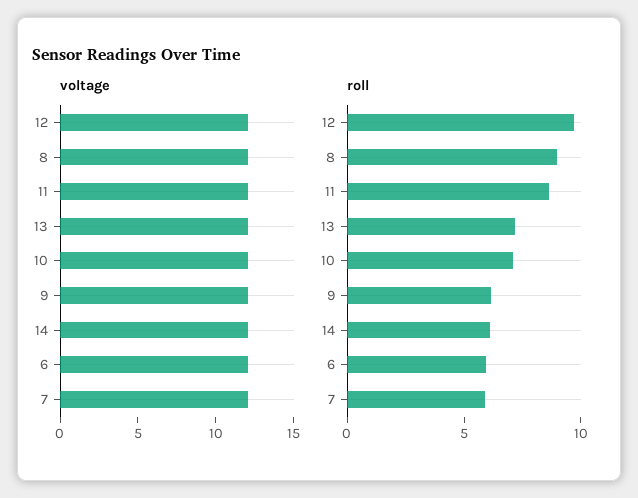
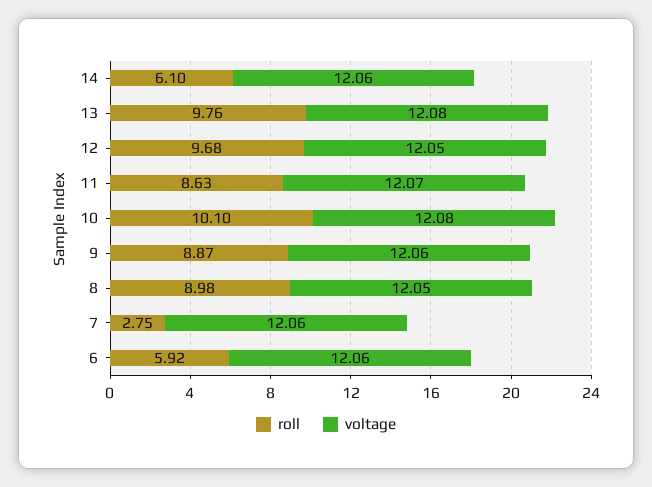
roll, 13: 7 -> 9.76
roll, 10: 7 -> 10.1
roll, 9: 6 -> 8.87
roll, 7: 6 -> 2.75

